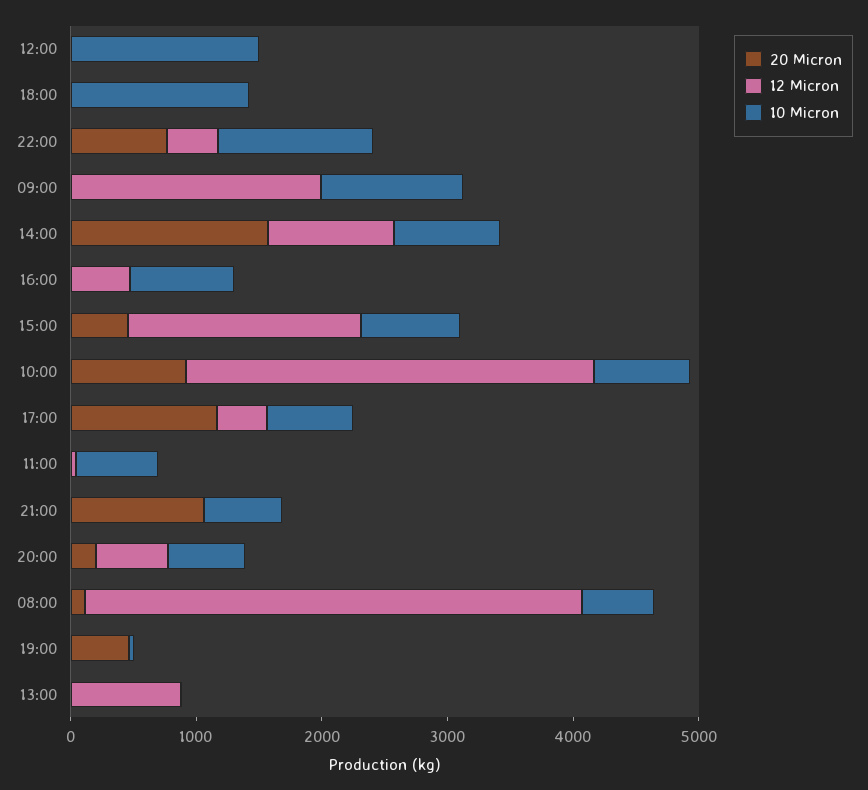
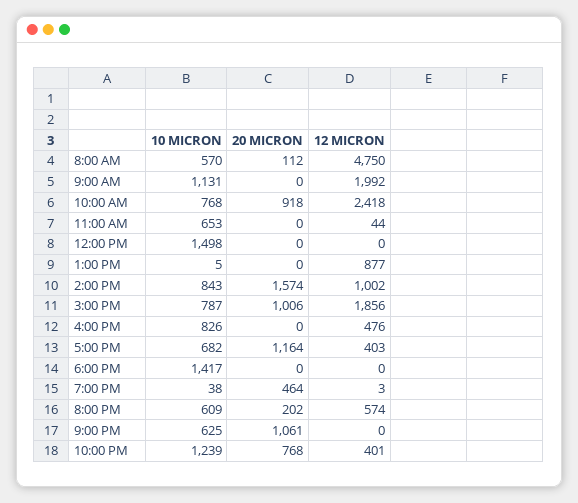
20 Micron, 15:00: 400 -> 1006
12 Micron, 10:00: 3200 -> 2418
12 Micron, 08:00: 4000 -> 4750

